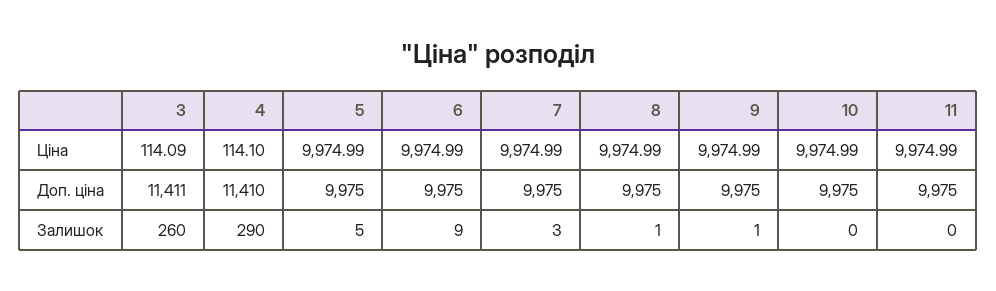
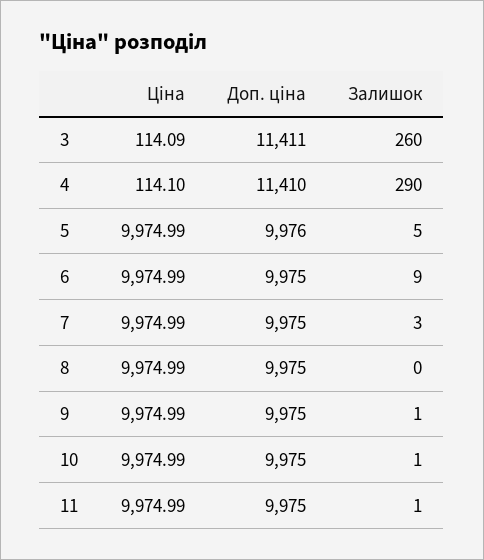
5, Доп. ціна: 9975 -> 9976
8, Залишок: 1 -> 0
10, Залишок: 0 -> 1
11, Залишок: 0 -> 1

